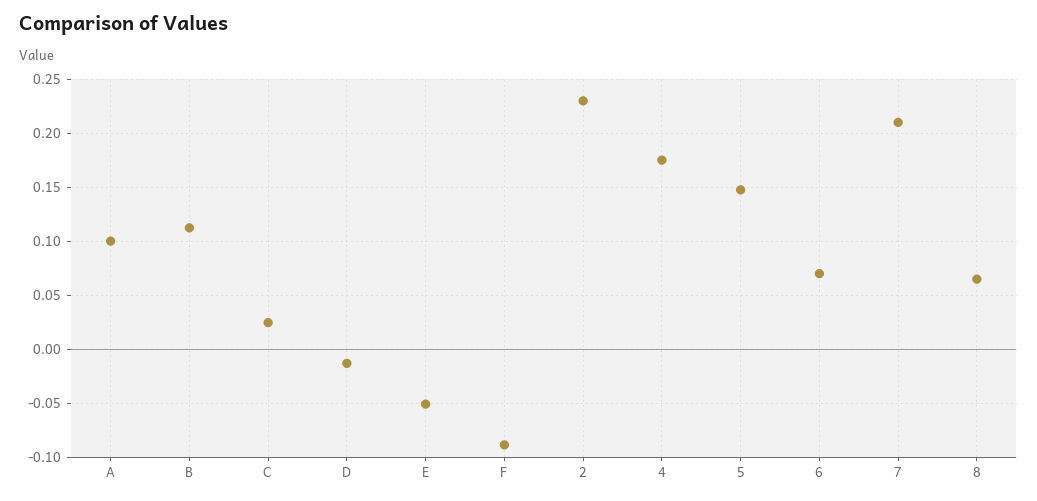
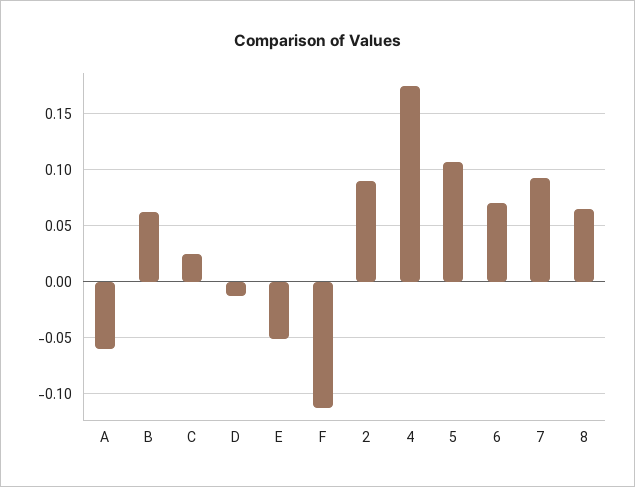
A: 0.1 -> -0.06
B: 0.11 -> 0.06
F: -0.09 -> -0.11
2: 0.23 -> 0.09
5: 0.15 -> 0.11
7: 0.21 -> 0.09

